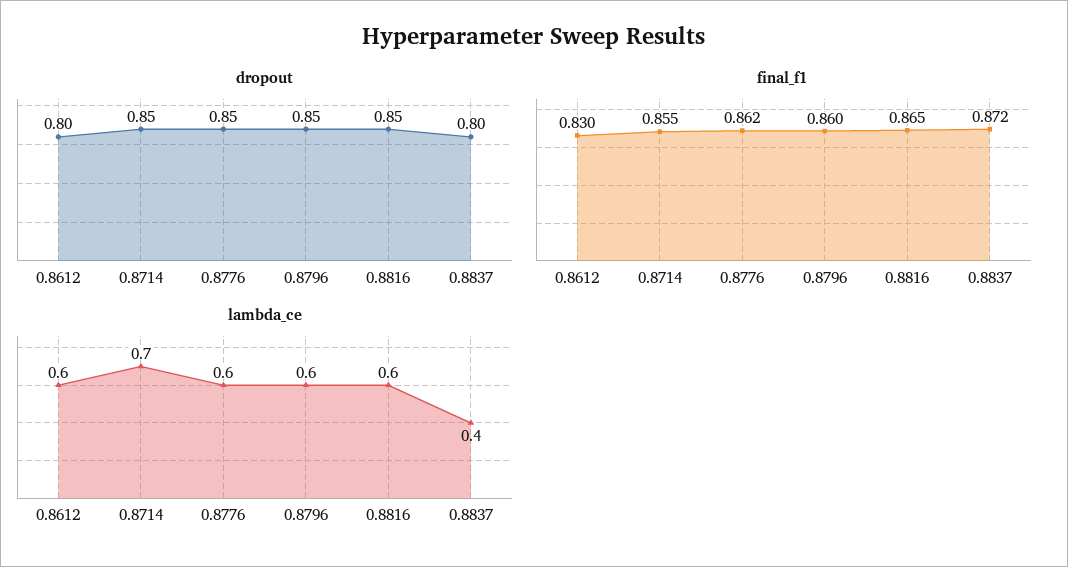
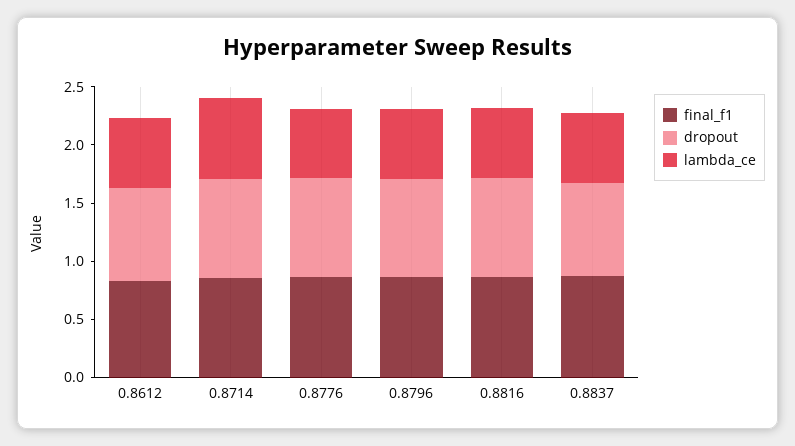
lambda_ce, 0.8837: 0.4 -> 0.6

